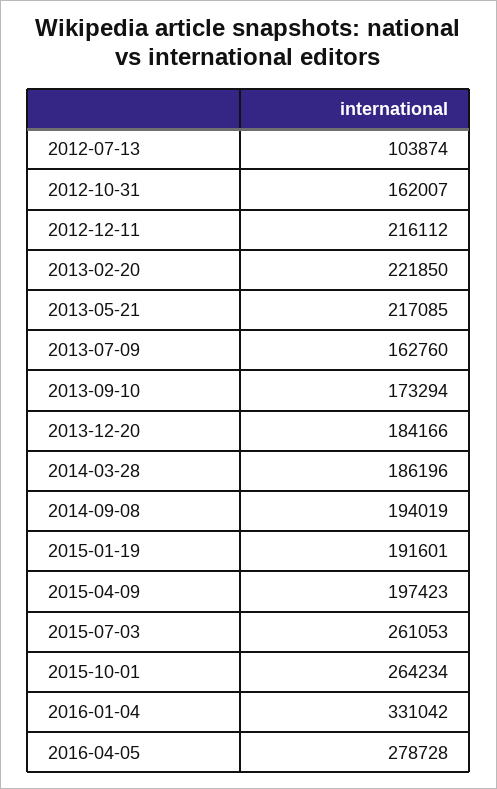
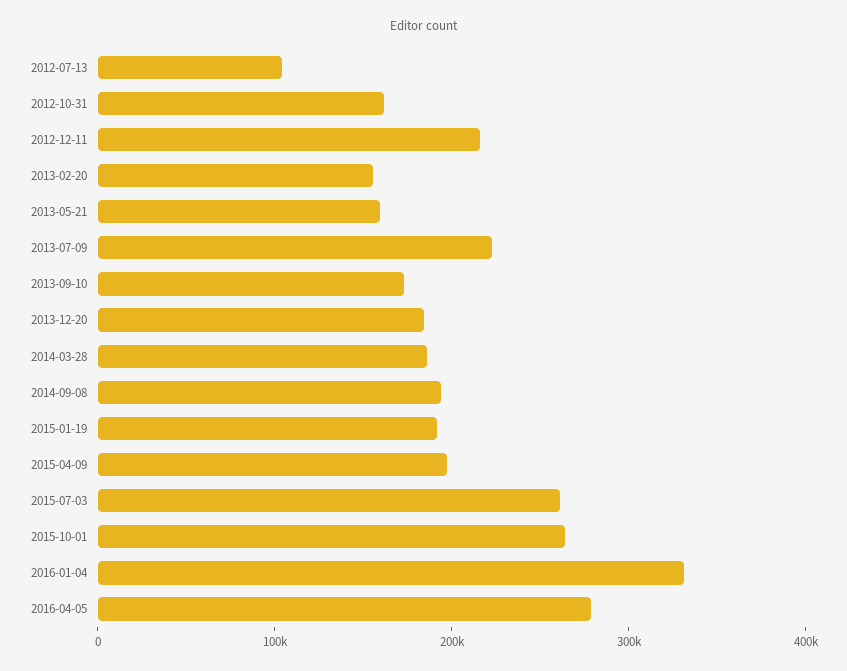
2013-02-20: 221850 -> 160000
2013-05-21: 217085 -> 160000
2013-07-09: 162760 -> 220000

